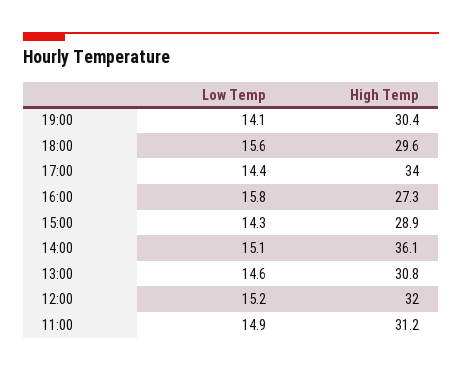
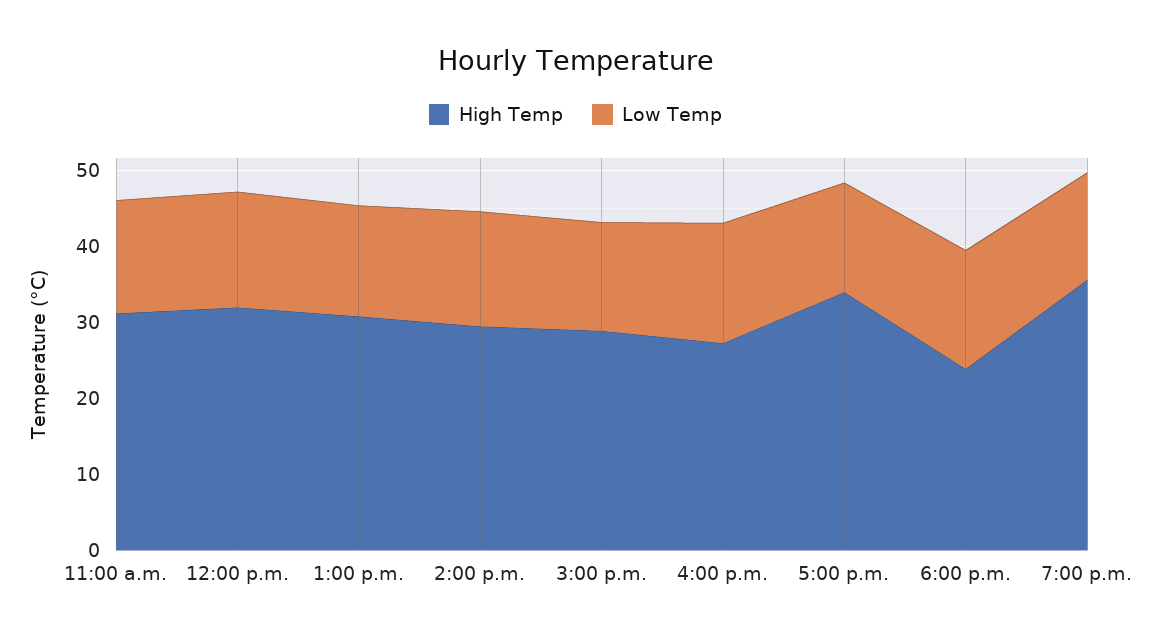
High Temp, 19:00: 30.4 -> 36
High Temp, 18:00: 29.6 -> 24
High Temp, 14:00: 36.1 -> 30

